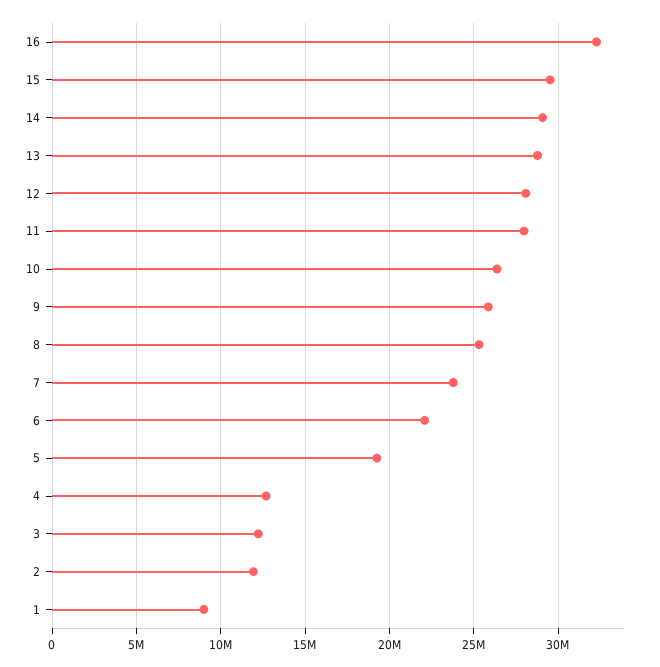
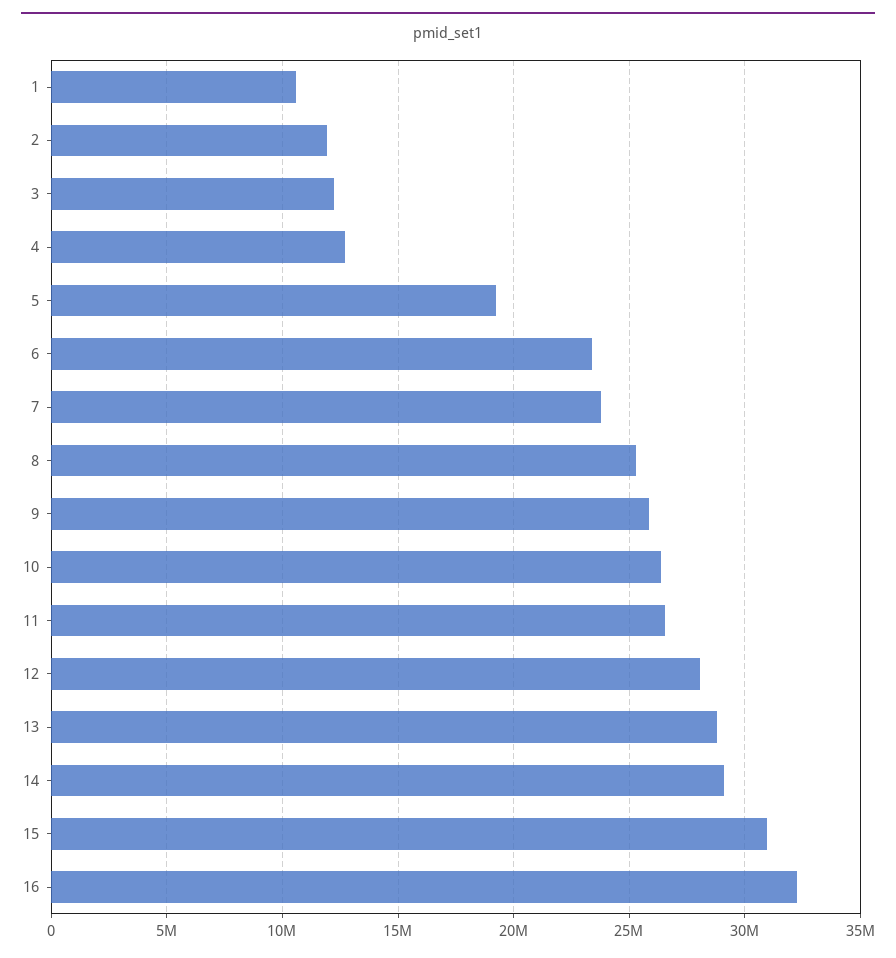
15: 29500000 -> 31000000
11: 28000000 -> 26500000
6: 22000000 -> 23500000
1: 9000000 -> 10500000

